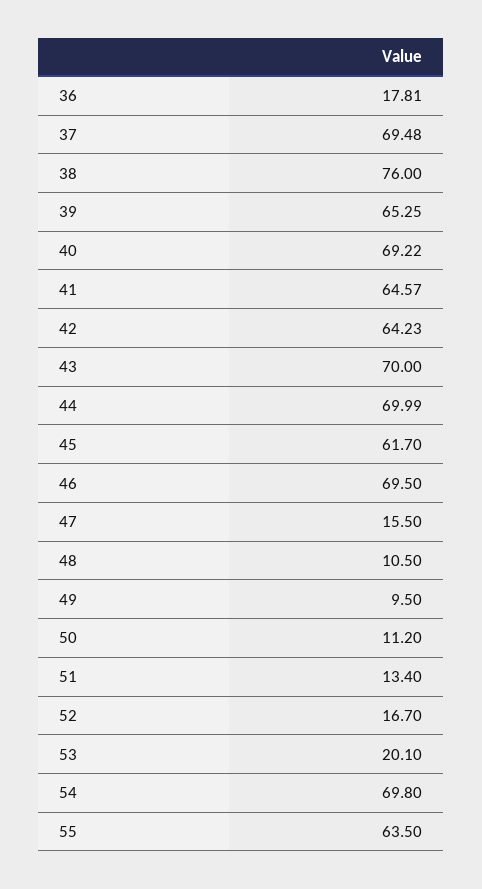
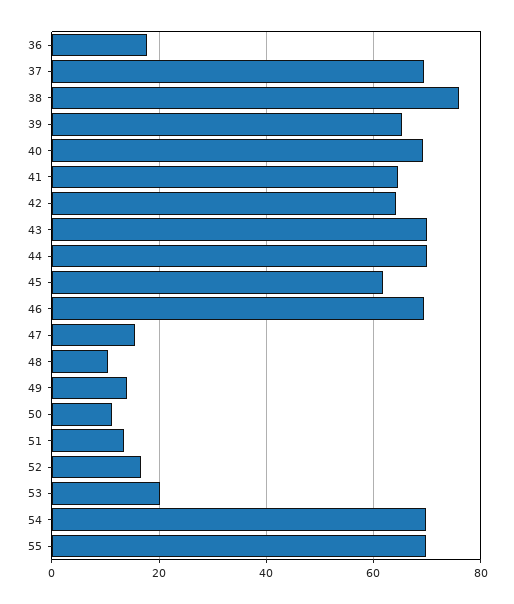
49: 9.5 -> 14
55: 63.5 -> 70

